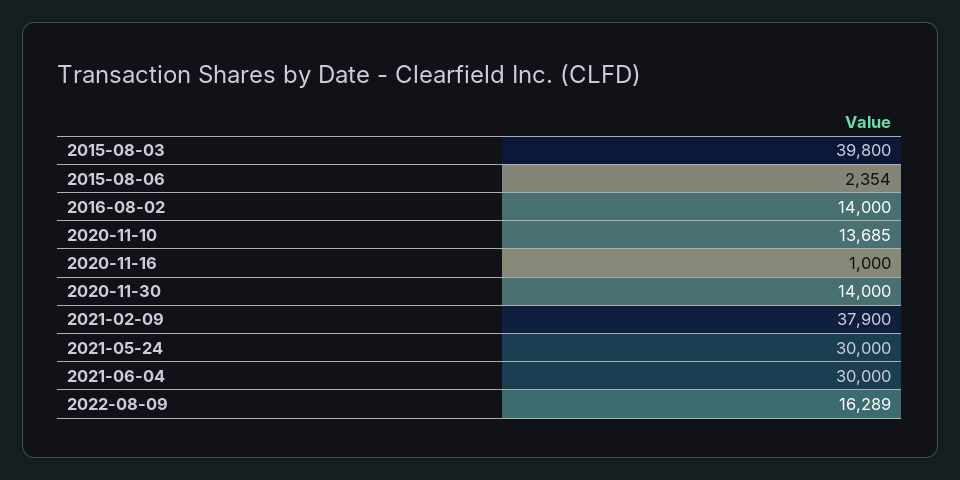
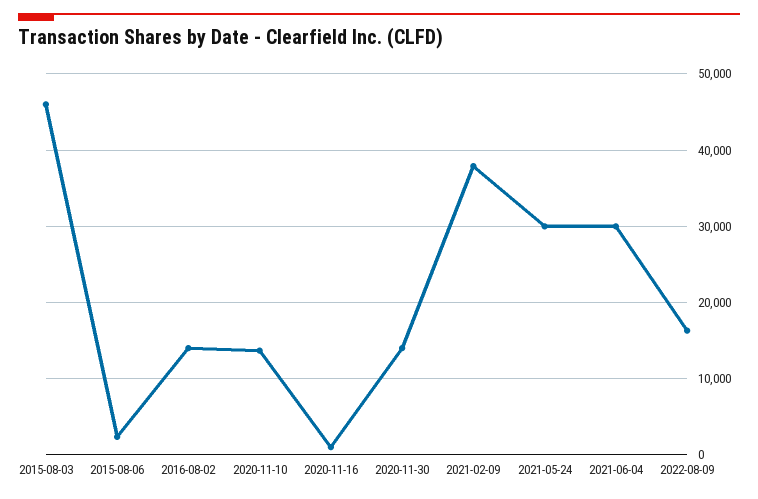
2015-08-03: 39800 -> 46000

